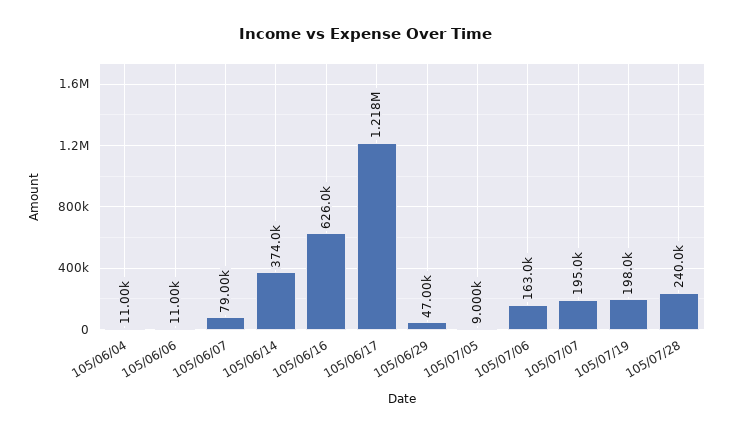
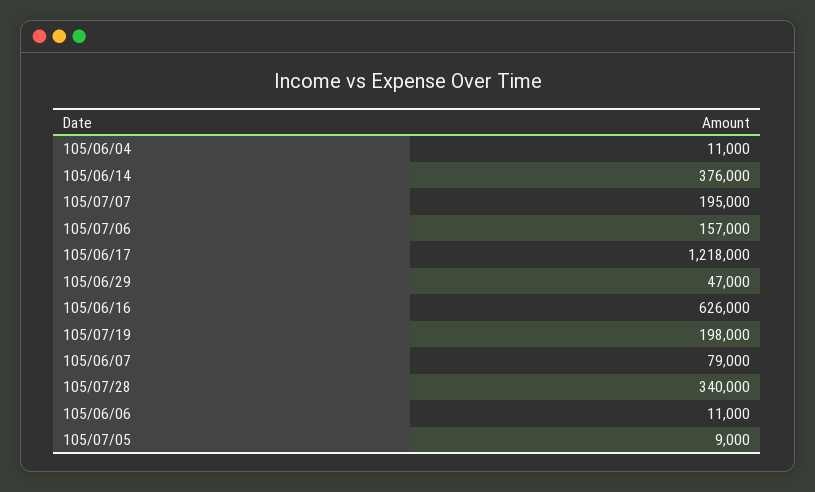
105/06/14: 374000 -> 376000
105/07/06: 163000 -> 157000
105/07/28: 240000 -> 340000

